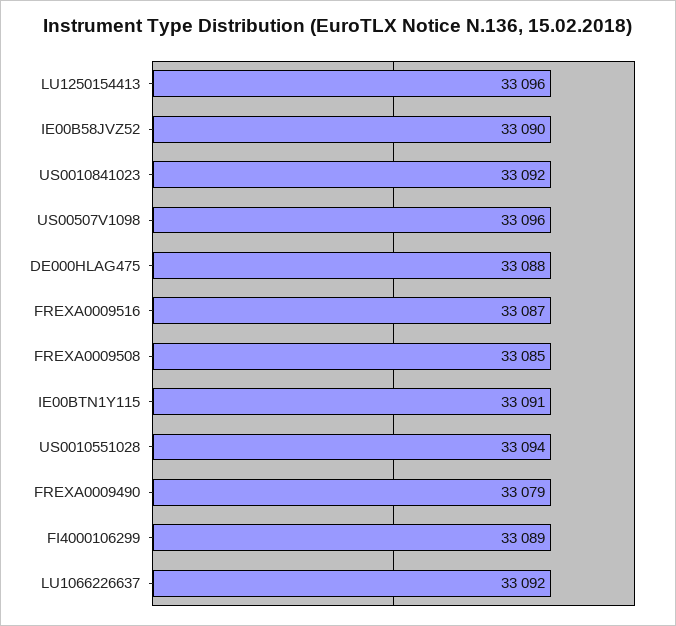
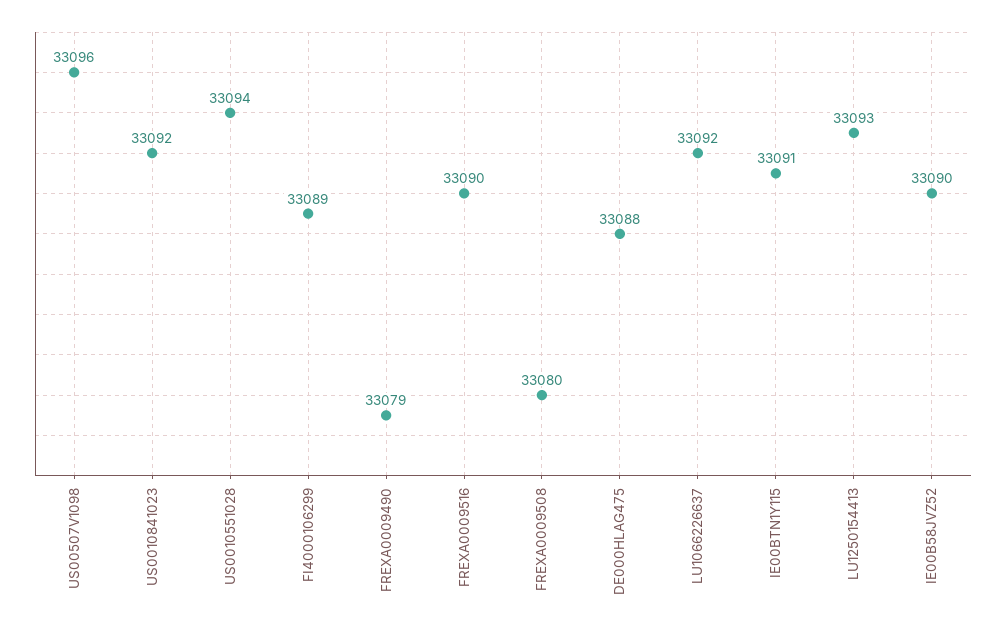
LU1250154413: 33096 -> 33093
FREXA0009516: 33087 -> 33090
FREXA0009508: 33085 -> 33080

